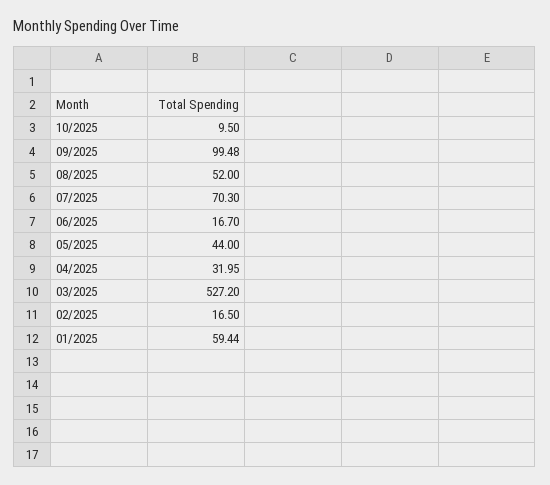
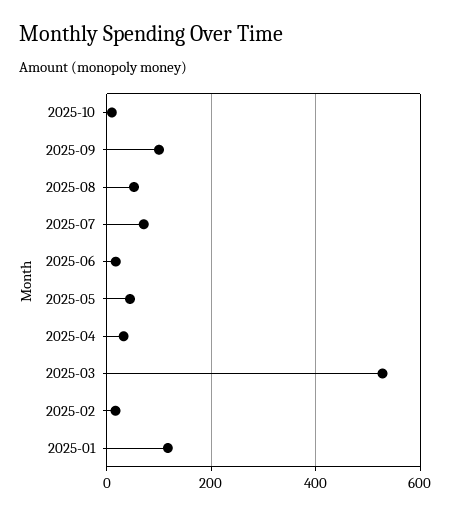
01/2025: 59.44 -> 120

